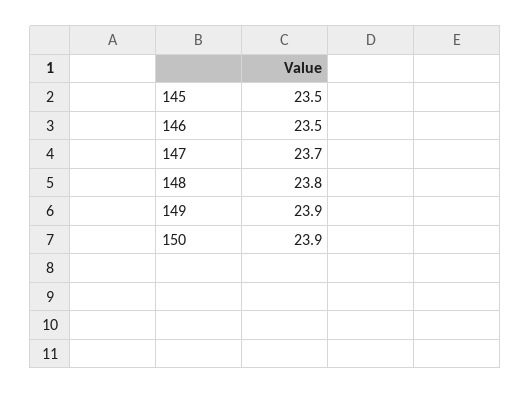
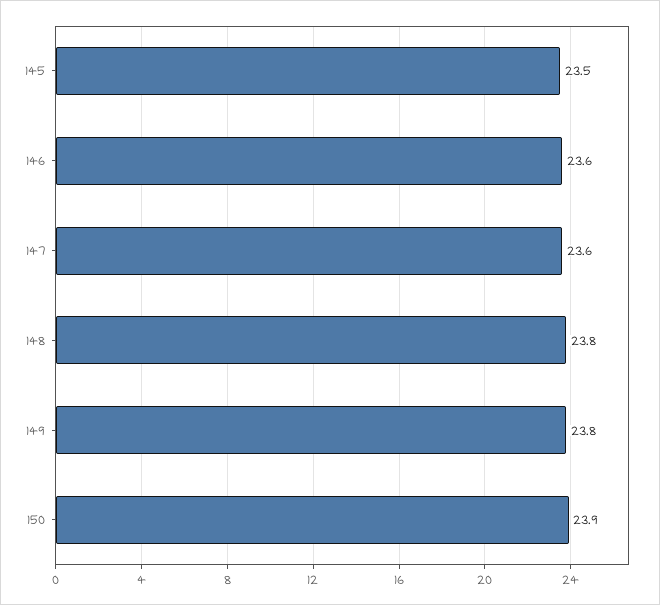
146: 23.5 -> 23.6
147: 23.7 -> 23.6
149: 23.9 -> 23.8

